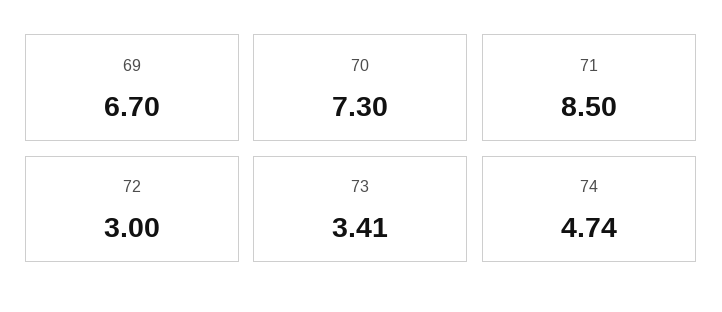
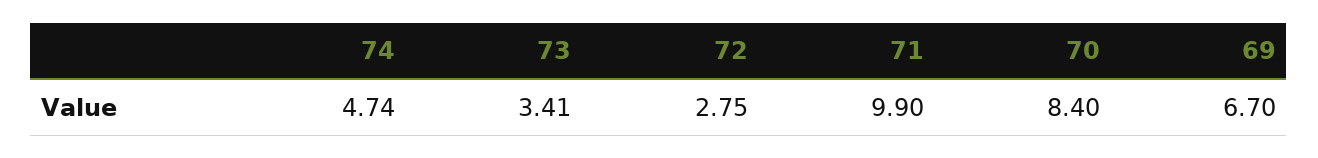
70: 7.3 -> 8.4
71: 8.5 -> 9.9
72: 3 -> 2.75

